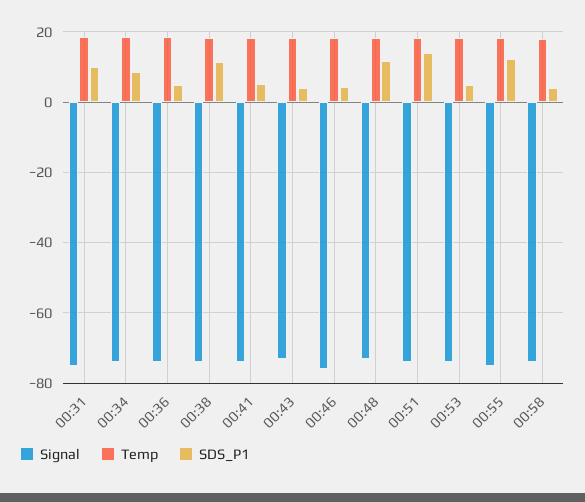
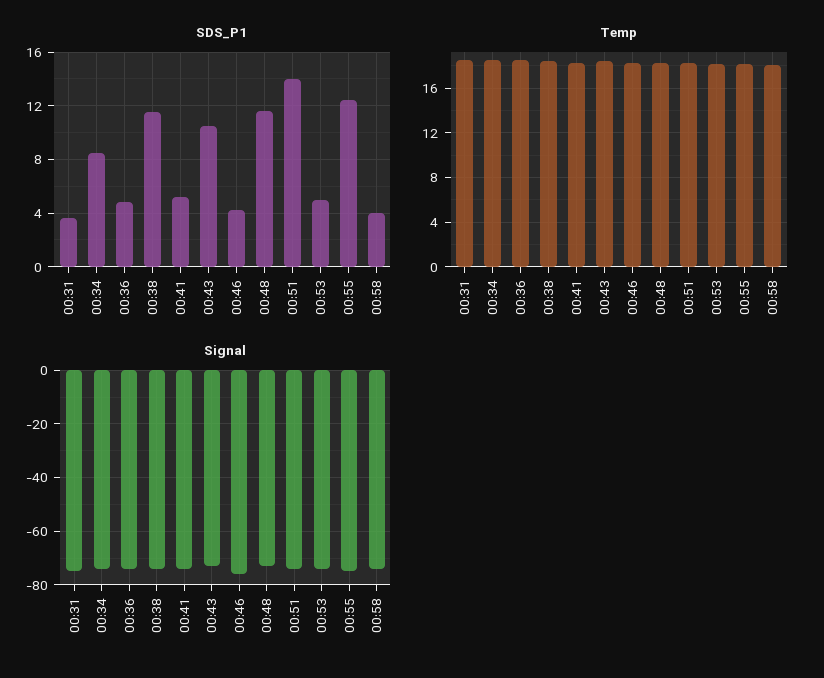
SDS_P1, 00:31: 10 -> 3.5
SDS_P1, 00:43: 4 -> 10.5

